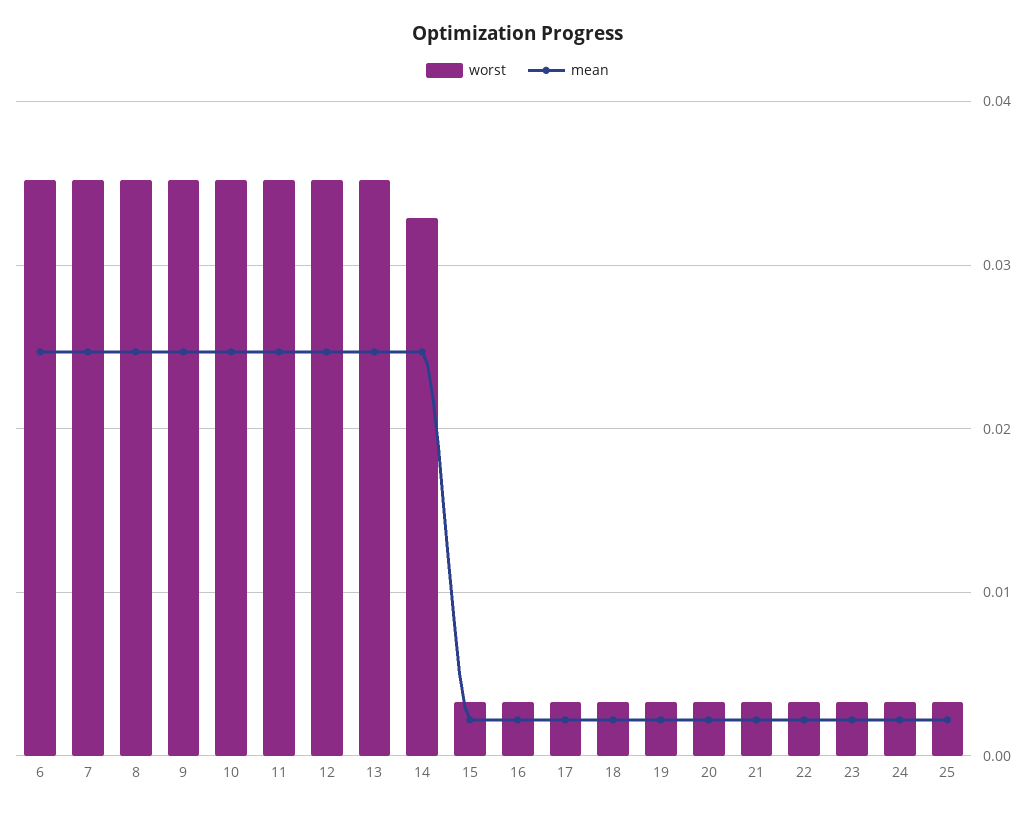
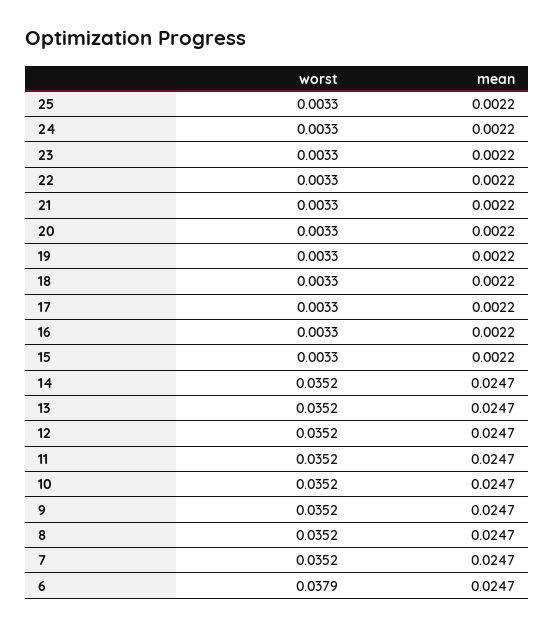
worst, 6: 0.035 -> 0.0379
worst, 14: 0.033 -> 0.0352

